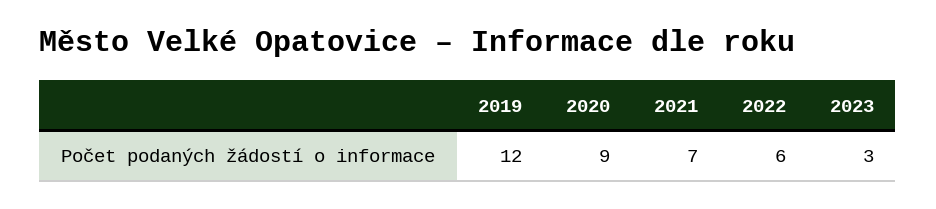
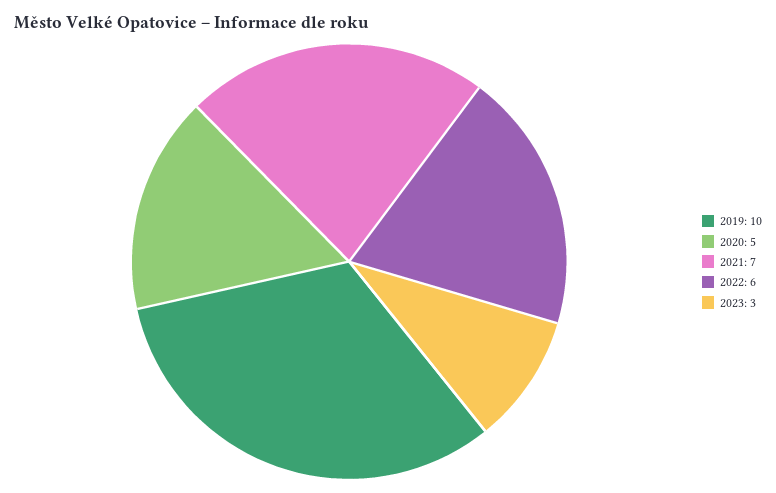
2019: 12 -> 10
2020: 9 -> 5

